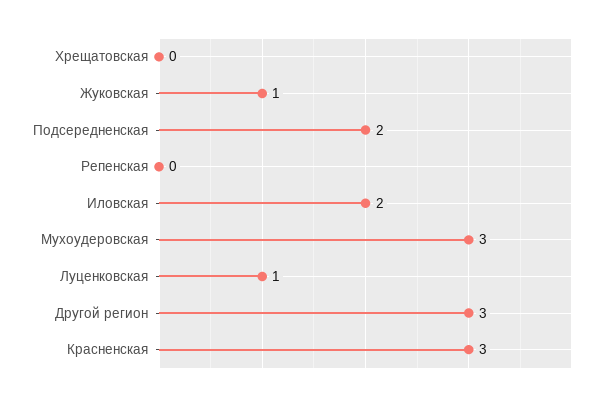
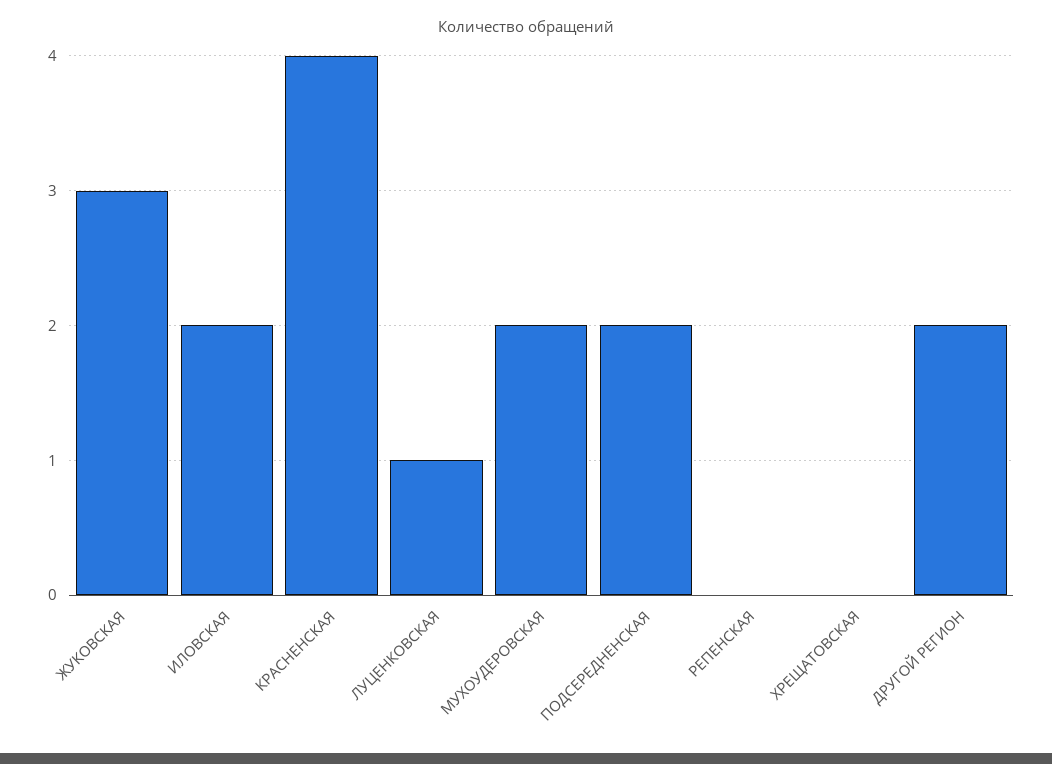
Жуковская: 1 -> 3
Мухоудеровская: 3 -> 2
Другой регион: 3 -> 2
Красненская: 3 -> 4

